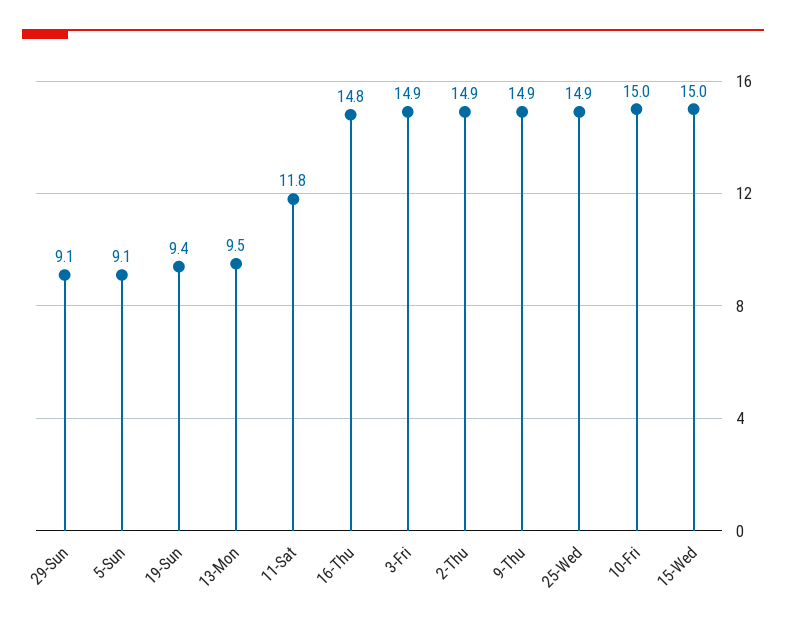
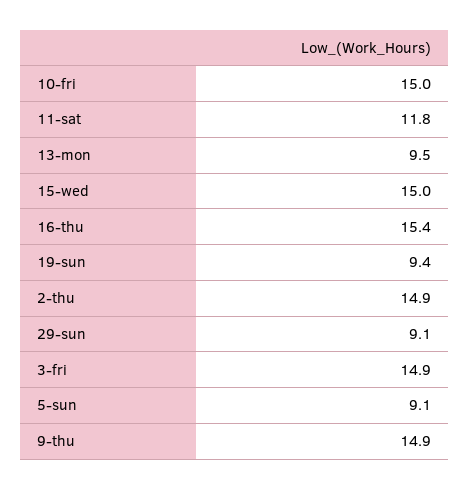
16-Thu: 14.8 -> 15.4
25-Wed: 14.9 -> none

